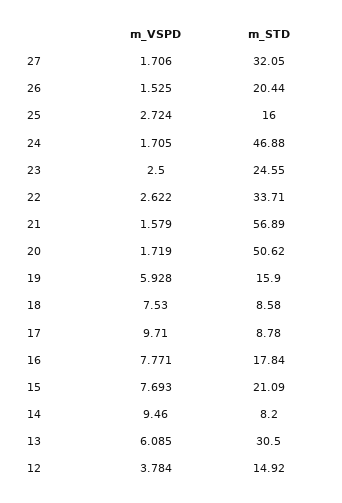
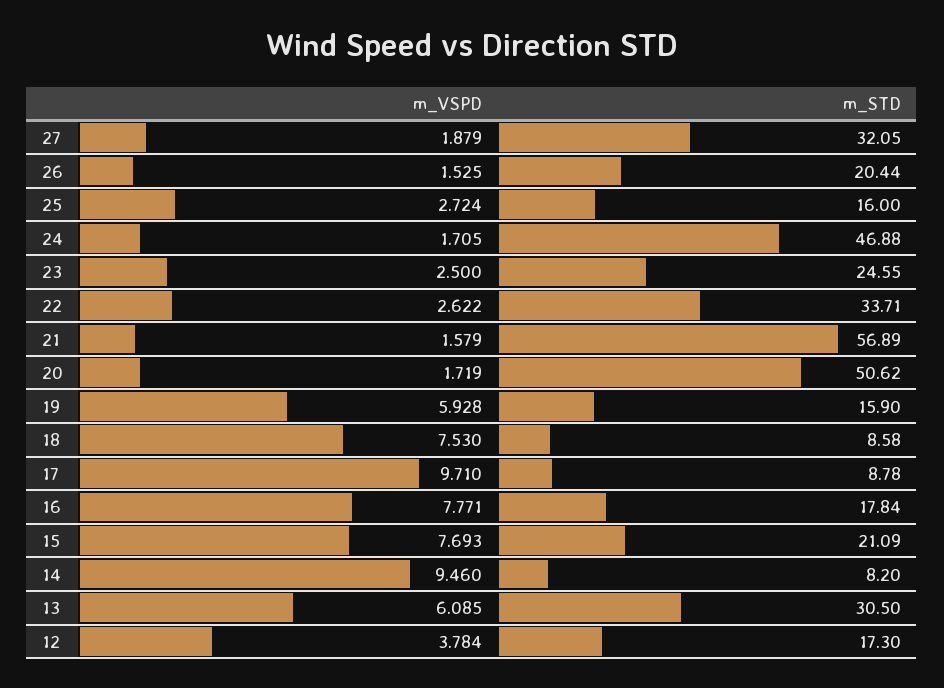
m_VSPD, 27: 1.706 -> 1.879
m_STD, 12: 14.92 -> 17.3

